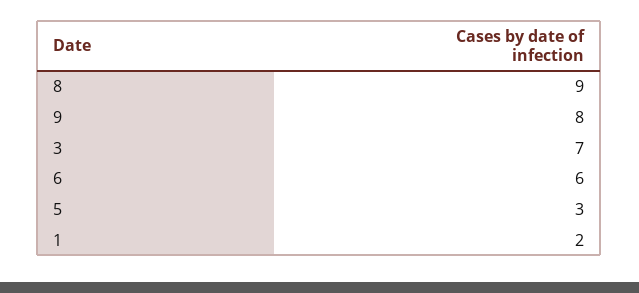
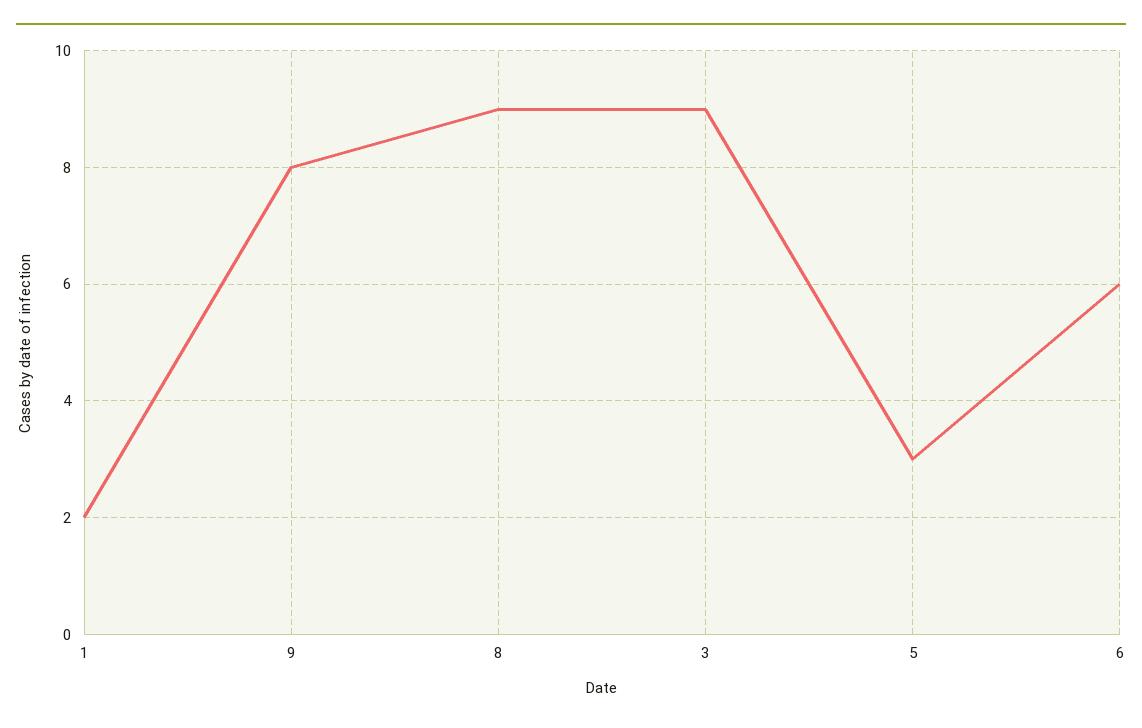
3: 7 -> 9

